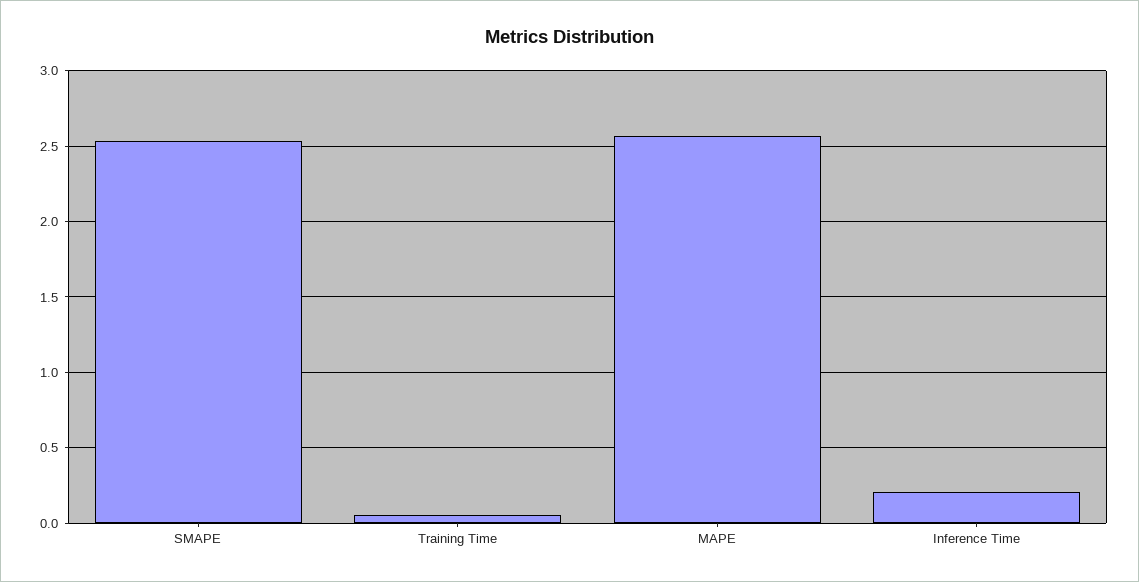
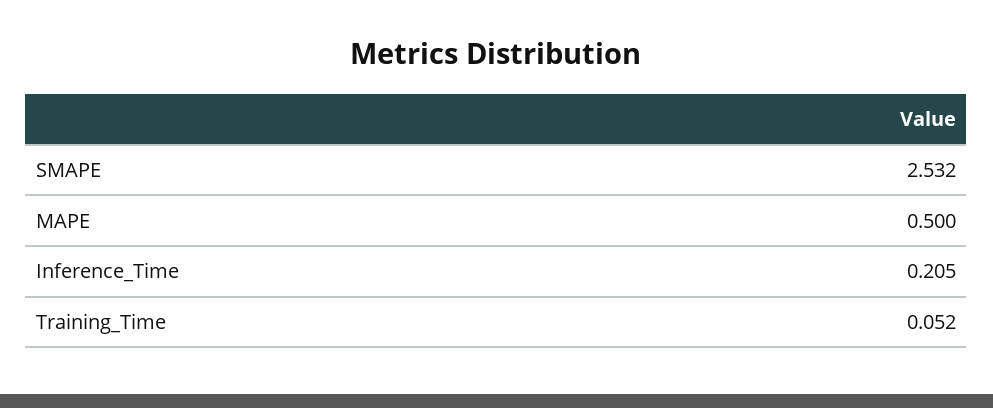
MAPE: 2.55 -> 0.5

